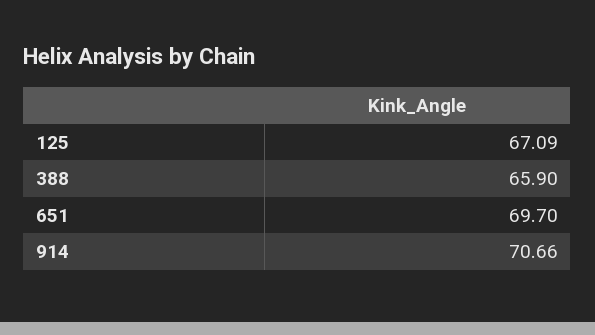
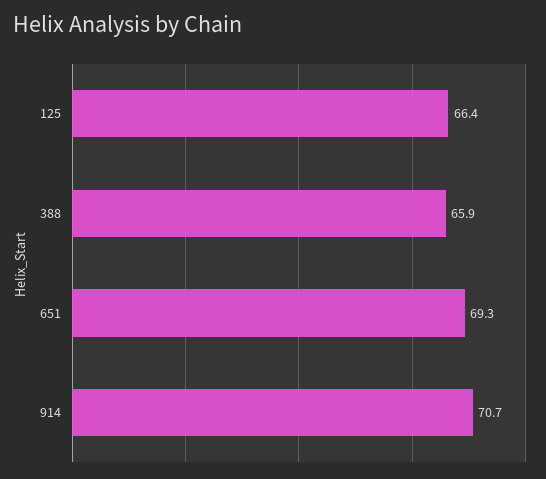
125: 67.09 -> 66.4
651: 69.7 -> 69.3

